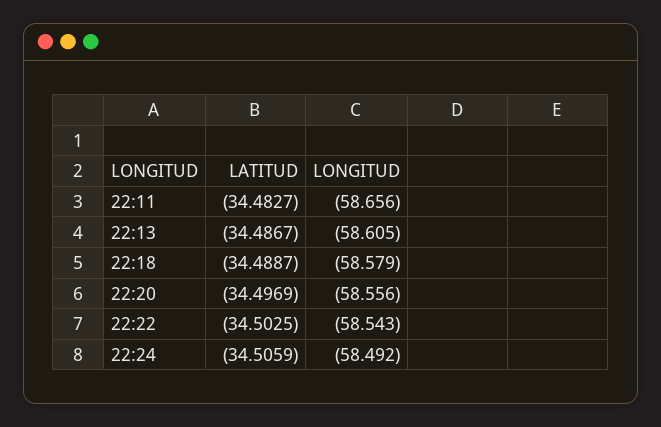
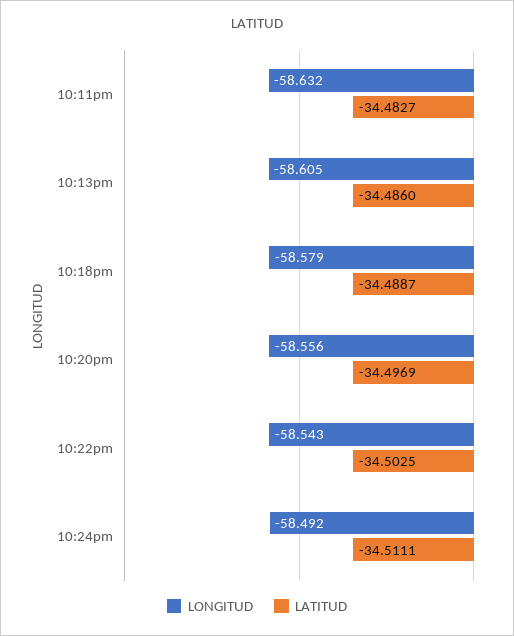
LONGITUD, 22:11: -58.656 -> -58.632
LATITUD, 22:13: -34.4867 -> -34.486
LATITUD, 22:24: -34.5059 -> -34.5111

